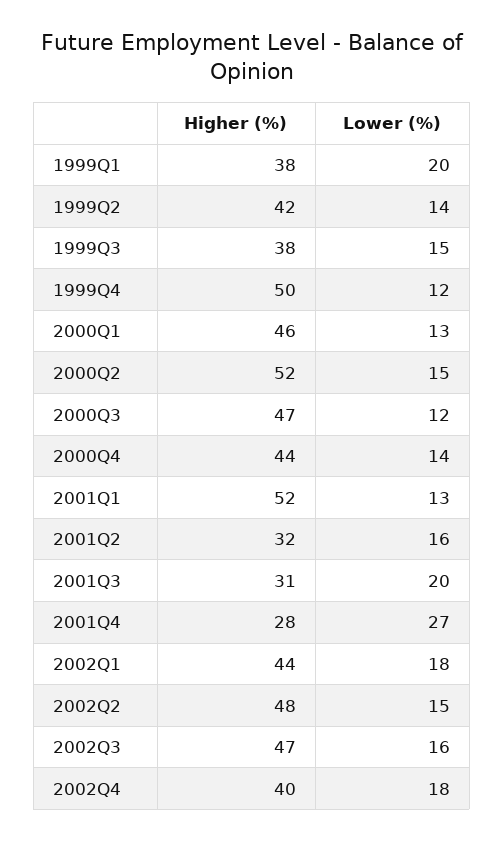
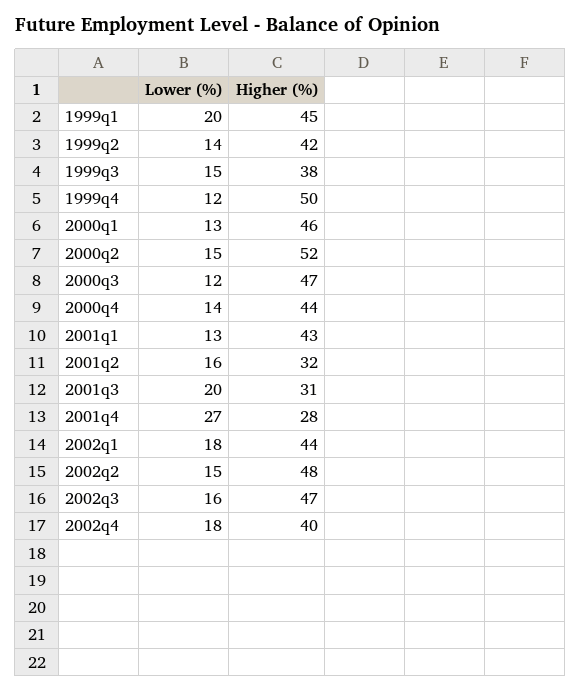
Higher (%), 1999Q1: 38 -> 45
Higher (%), 2001Q1: 52 -> 43

